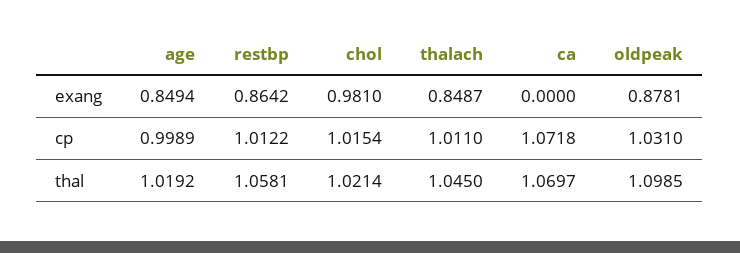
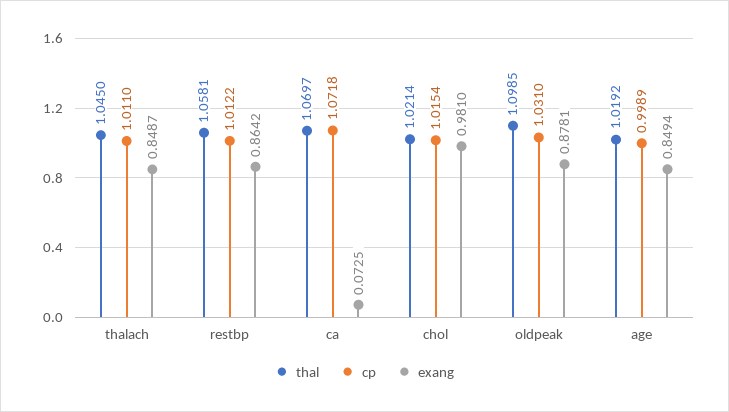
exang, ca: 0 -> 0.0725

